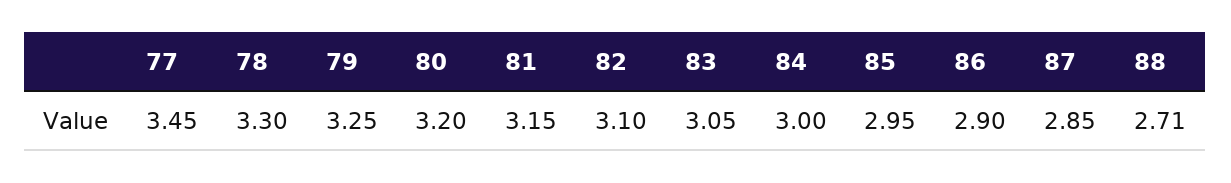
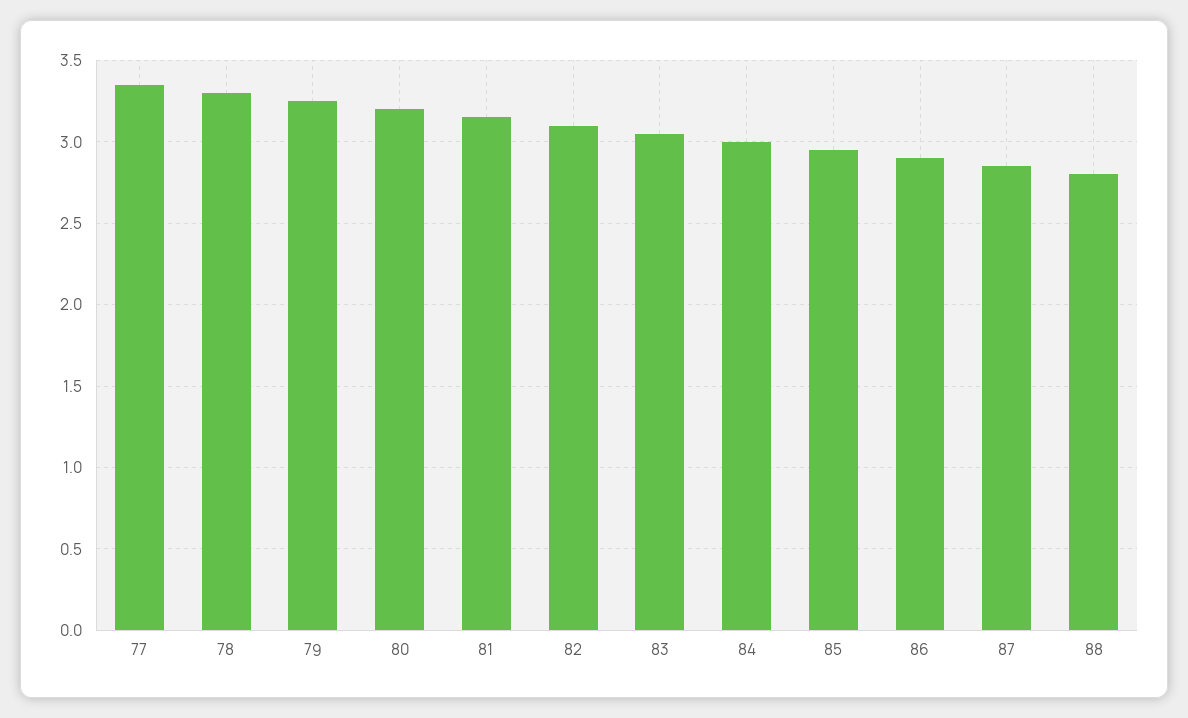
77: 3.45 -> 3.35
88: 2.71 -> 2.8

